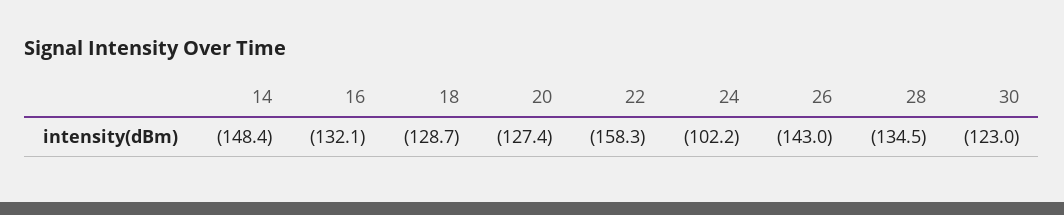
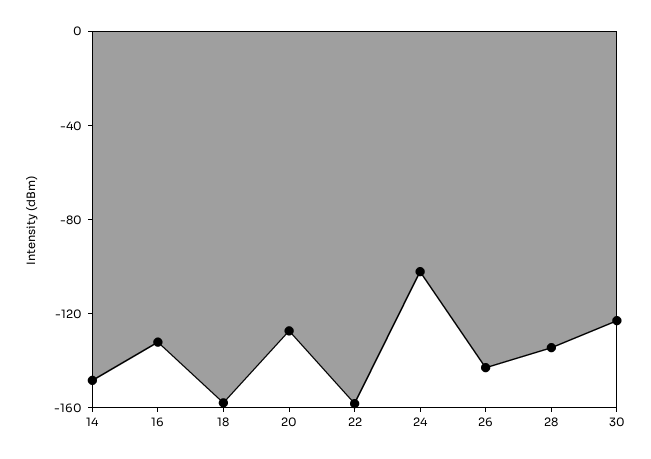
18: -128.7 -> -160

